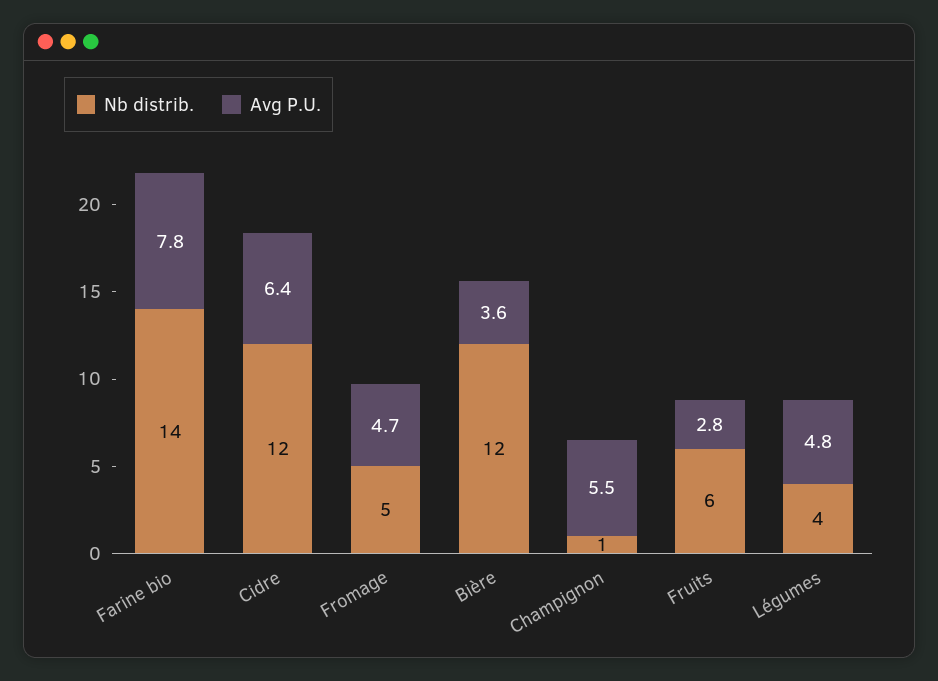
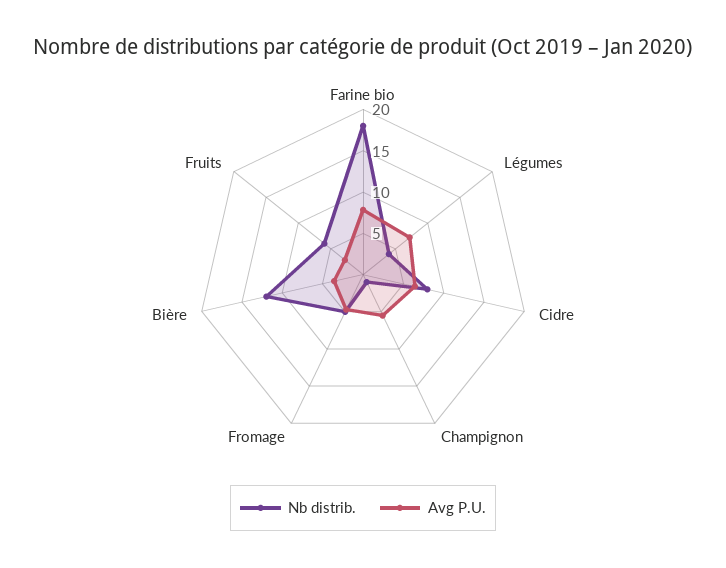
Nb distrib., Farine bio: 14 -> 18
Nb distrib., Cidre: 12 -> 8
Avg P.U., Légumes: 4.8 -> 7

